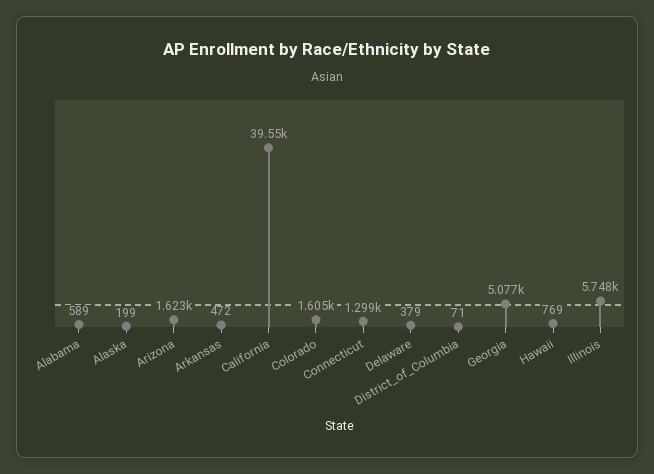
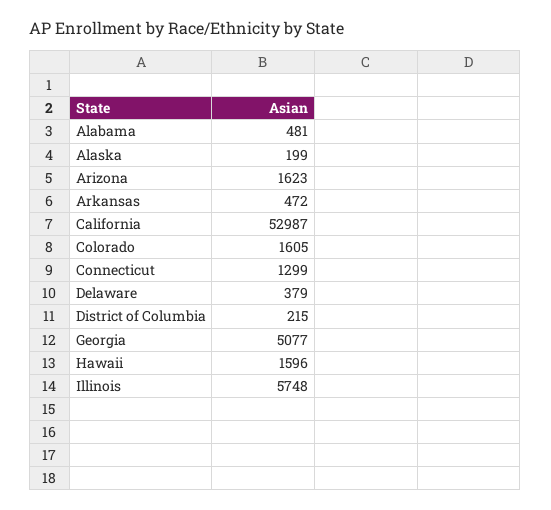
Alabama: 589 -> 481
California: 39550 -> 52987
District_of_Columbia: 71 -> 215
Hawaii: 769 -> 1596

